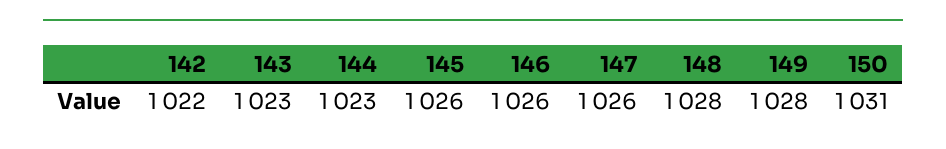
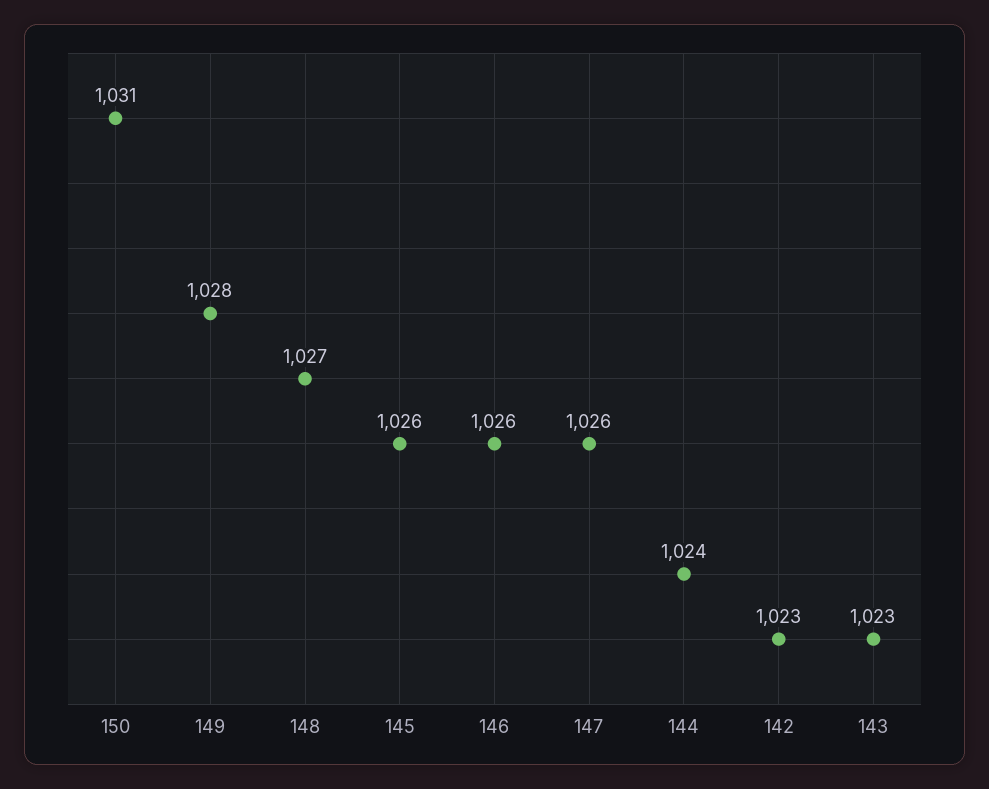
142: 1022 -> 1023
144: 1023 -> 1024
148: 1028 -> 1027

